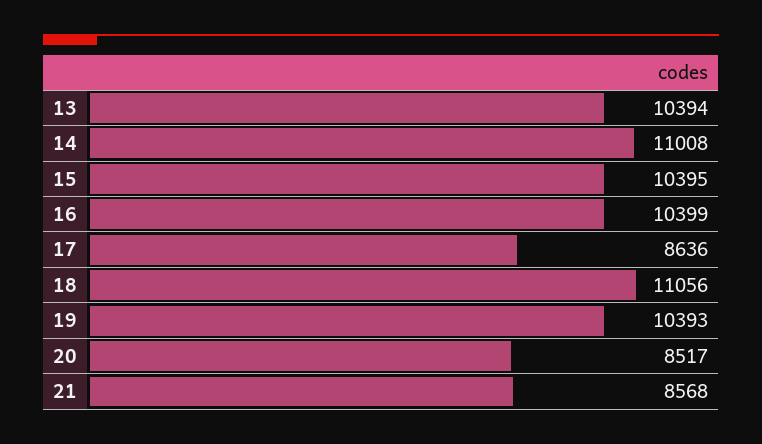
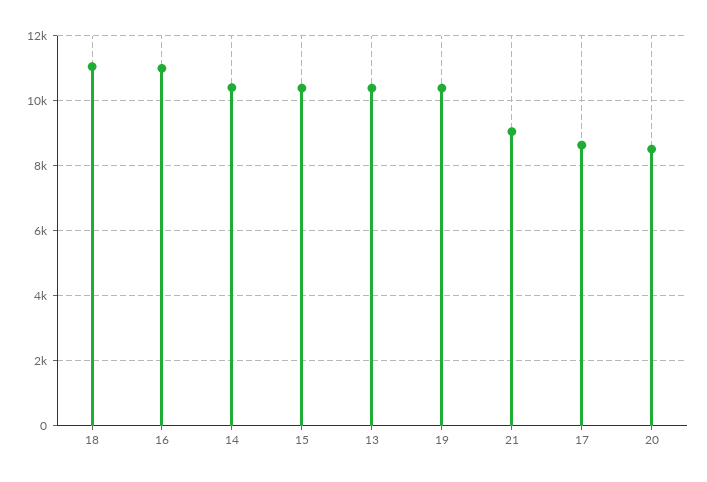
14: 11008 -> 10400
16: 10399 -> 11000
21: 8568 -> 9000

